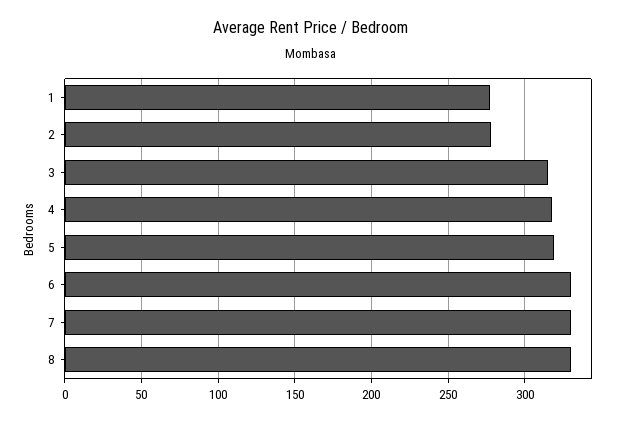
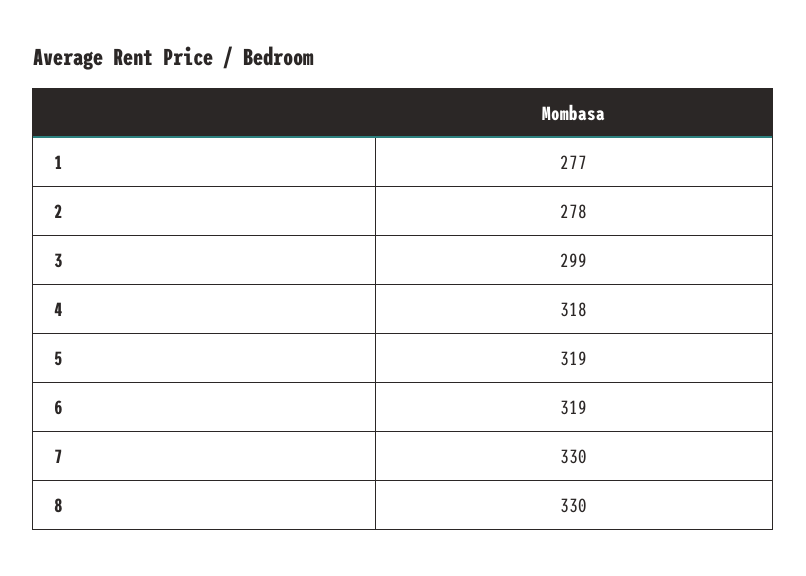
3: 315 -> 299
6: 330 -> 319

